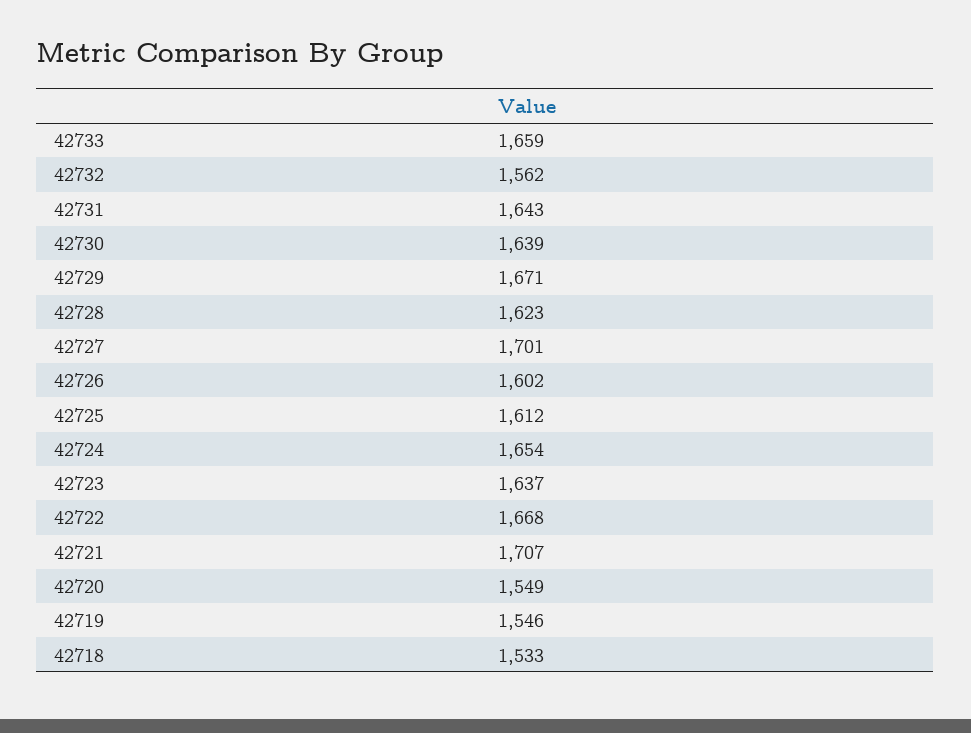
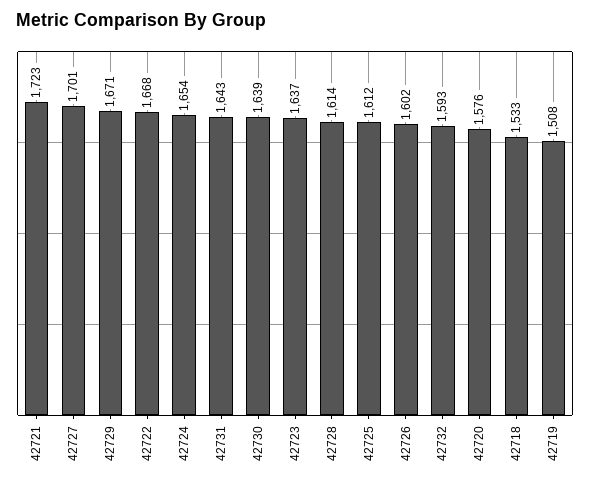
42733: 1659 -> none
42732: 1562 -> 1593
42728: 1623 -> 1614
42721: 1707 -> 1723
42720: 1549 -> 1576
42719: 1546 -> 1508

